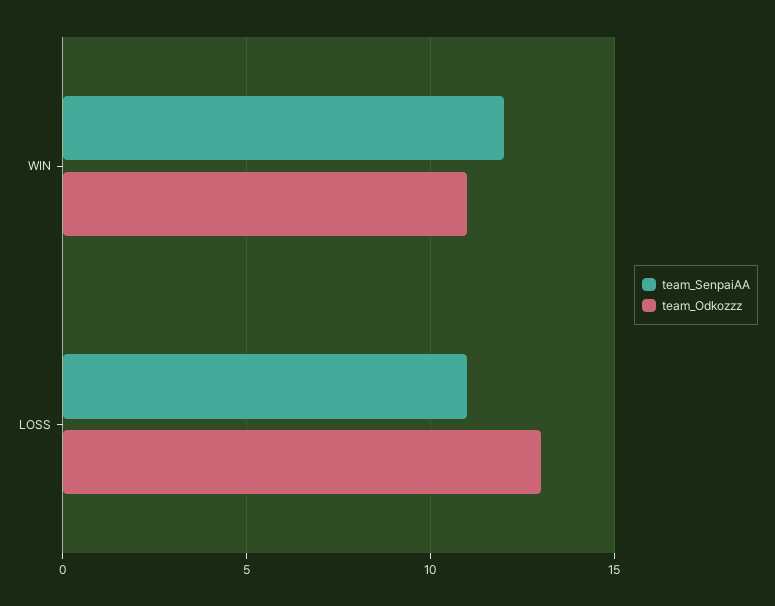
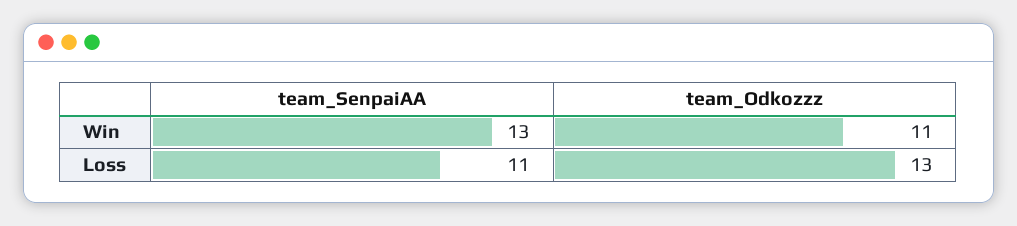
team_SenpaiAA, WIN: 12 -> 13

